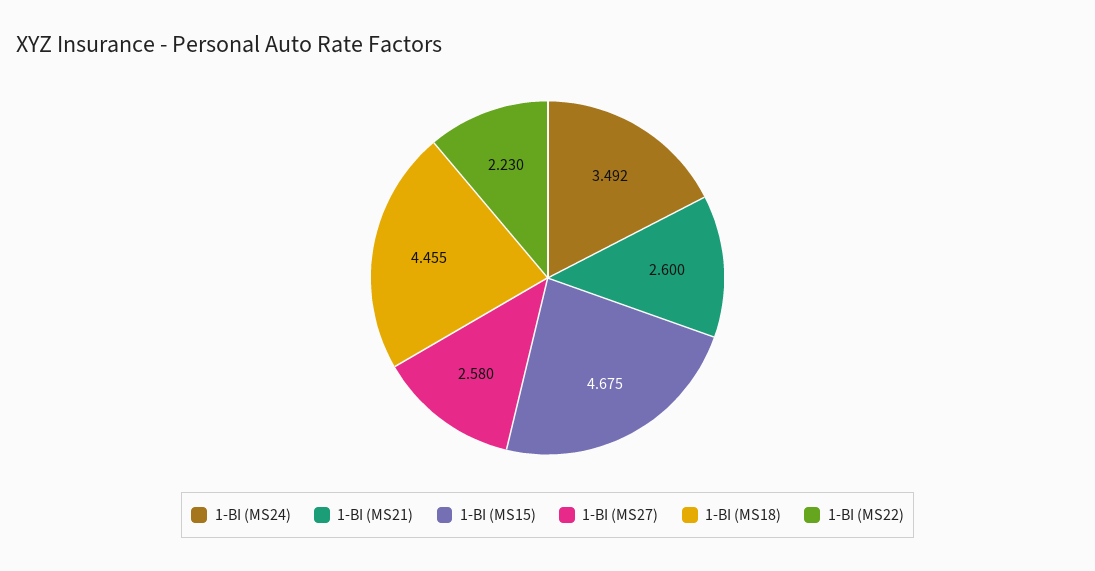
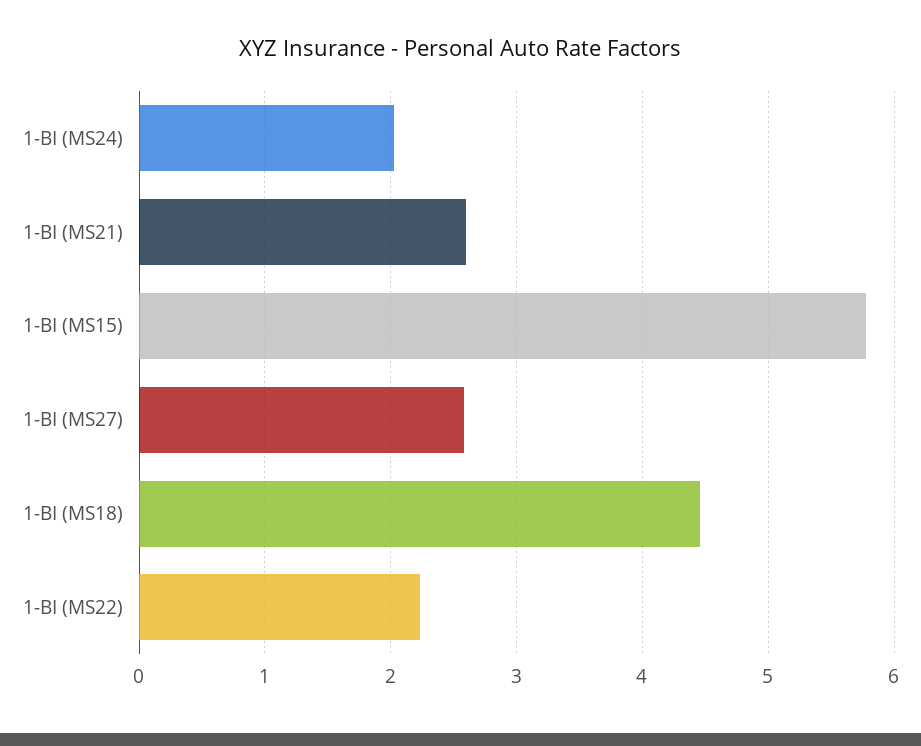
1-BI (MS24): 3.492 -> 2
1-BI (MS15): 4.675 -> 5.8

